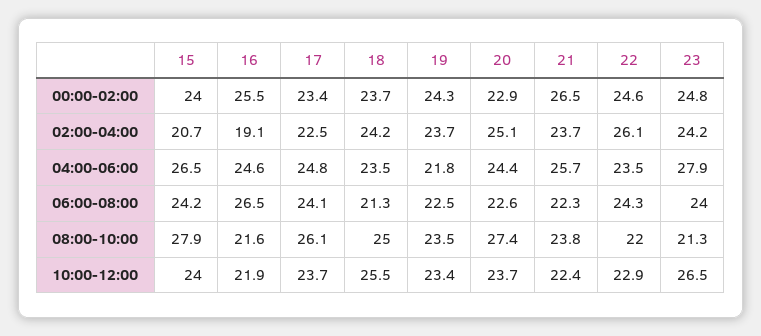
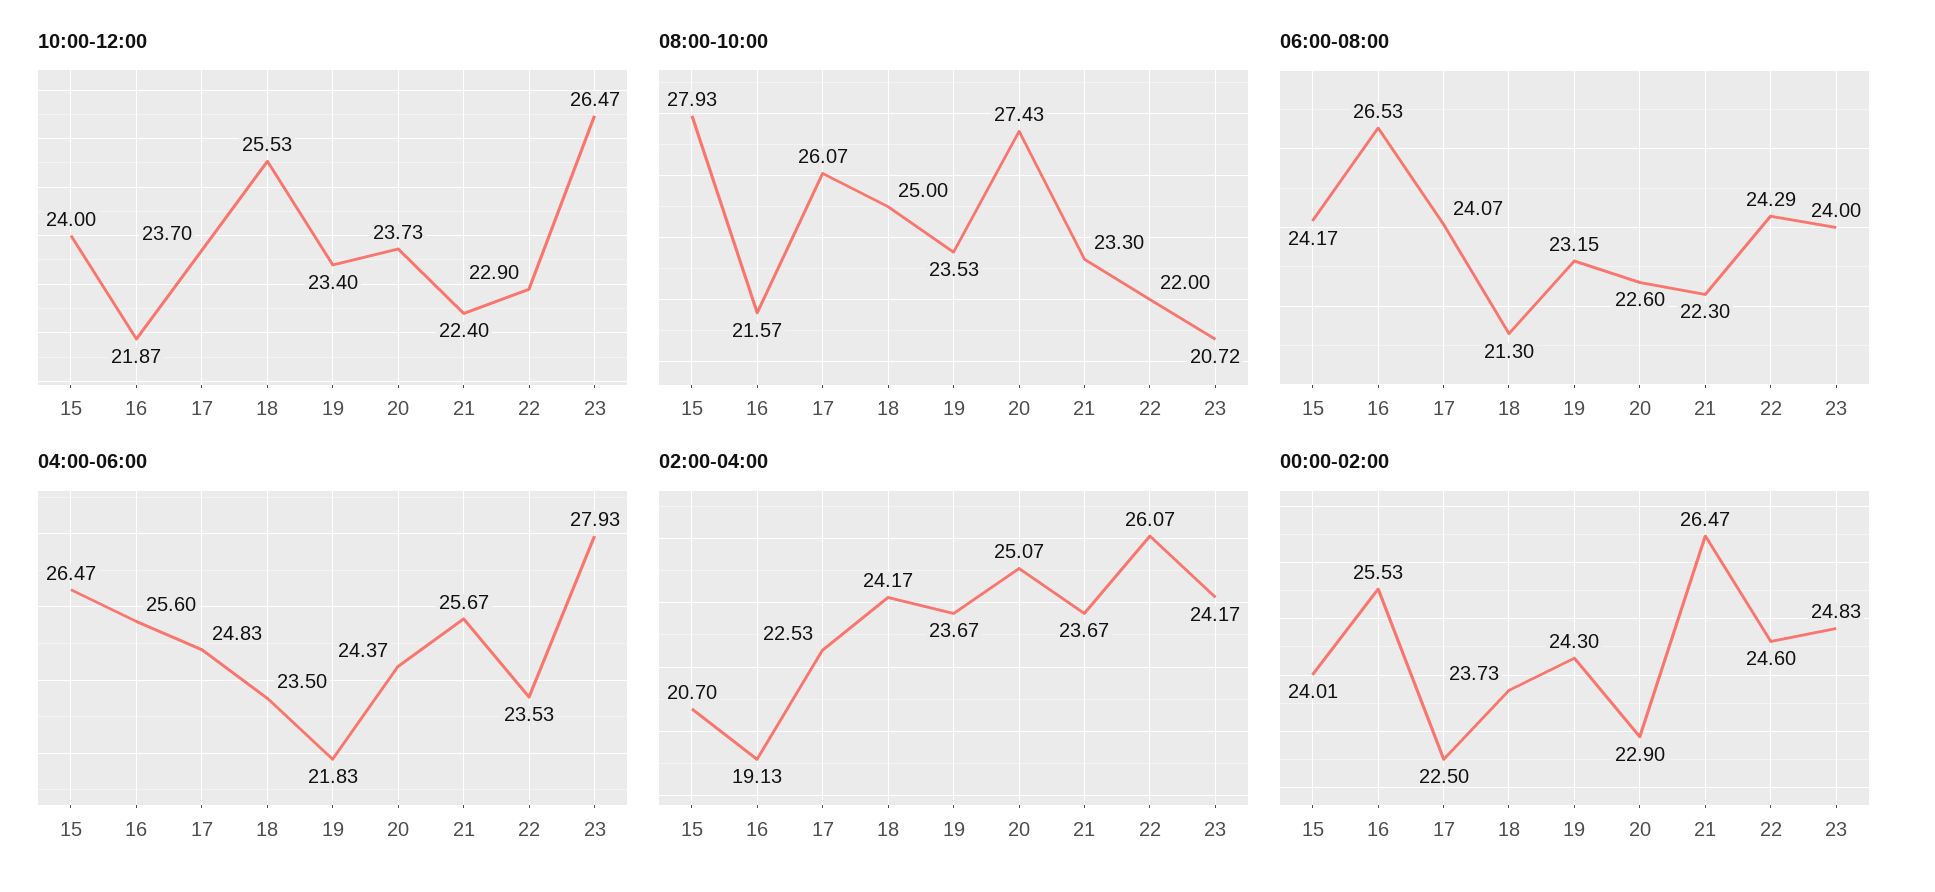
00:00-02:00, 17: 23.4 -> 22.5
04:00-06:00, 16: 24.6 -> 25.6
06:00-08:00, 19: 22.5 -> 23.15
08:00-10:00, 21: 23.8 -> 23.3
08:00-10:00, 23: 21.3 -> 20.72

